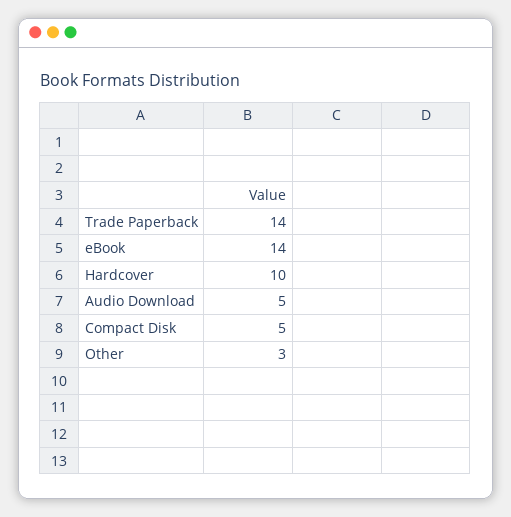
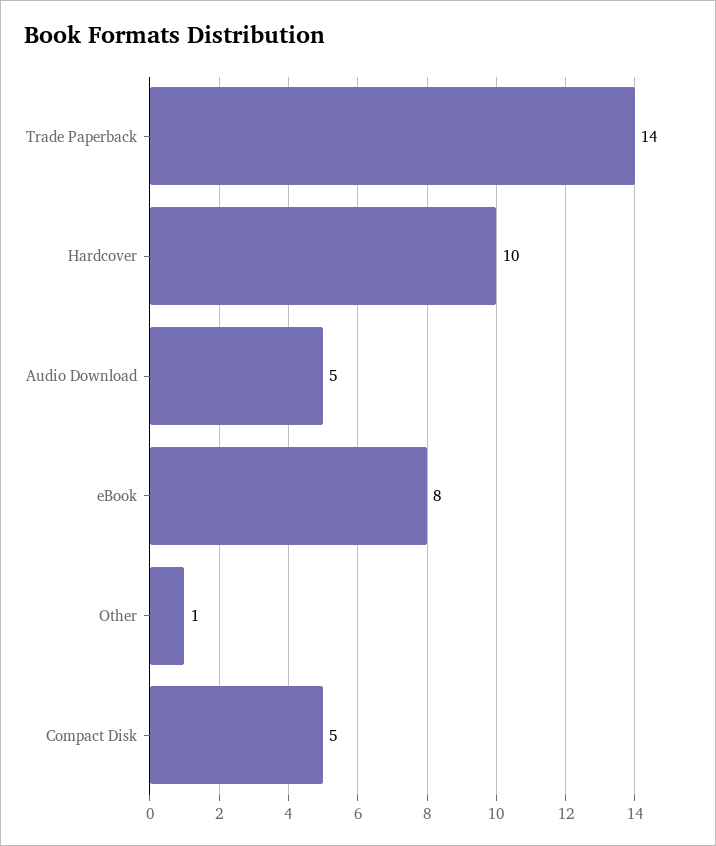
eBook: 14 -> 8
Other: 3 -> 1

